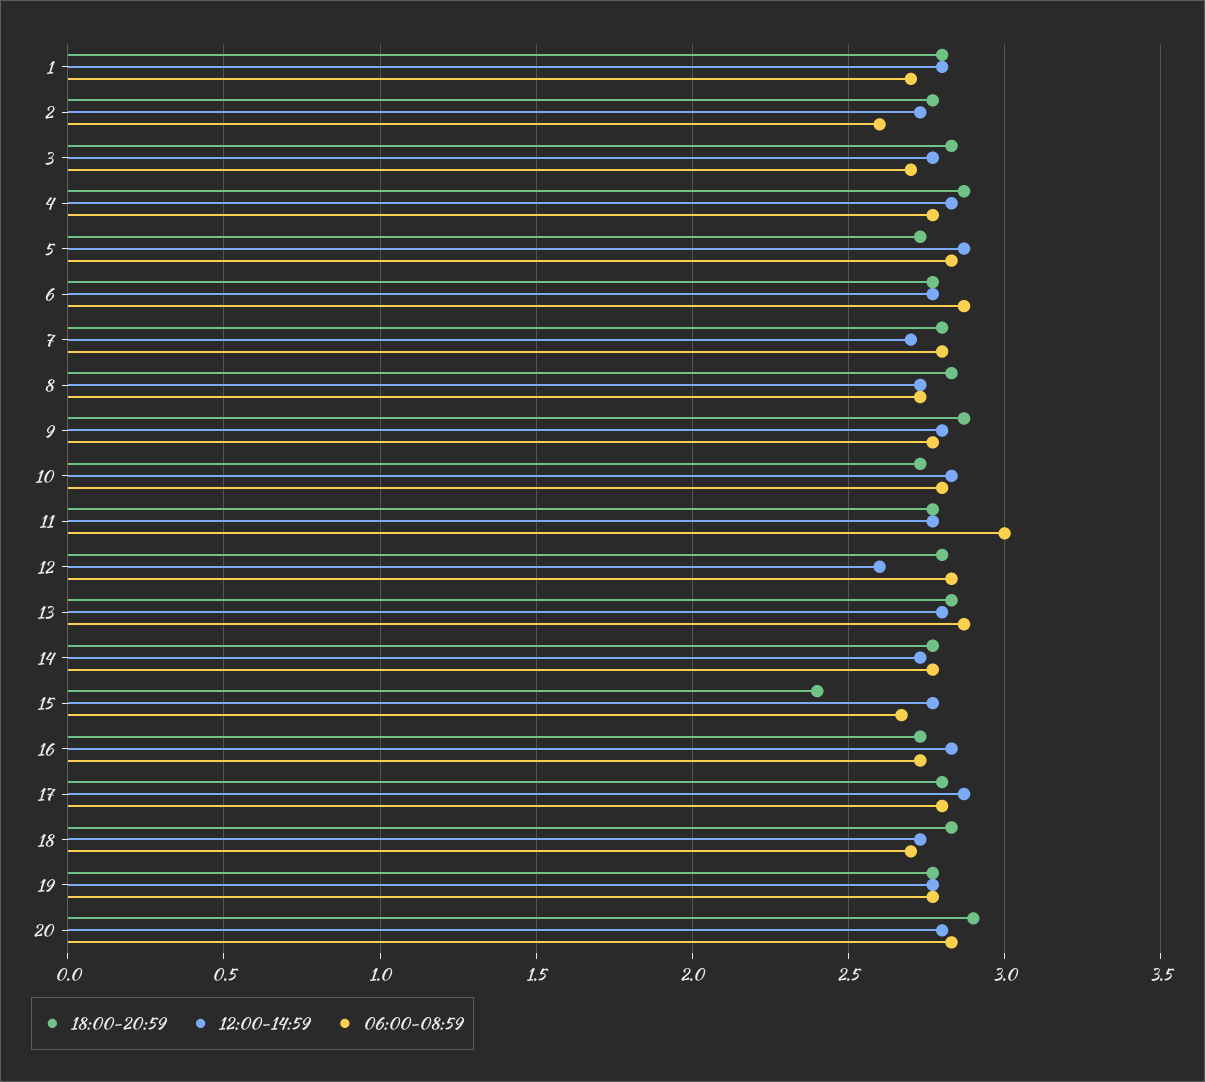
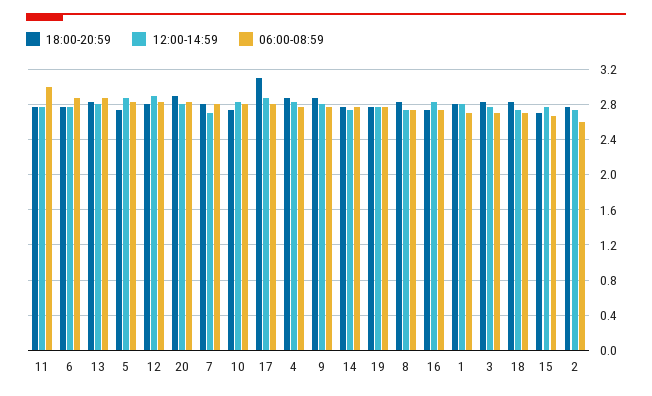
12:00-14:59, 12: 2.6 -> 2.9
18:00-20:59, 15: 2.4 -> 2.7
18:00-20:59, 17: 2.8 -> 3.1

